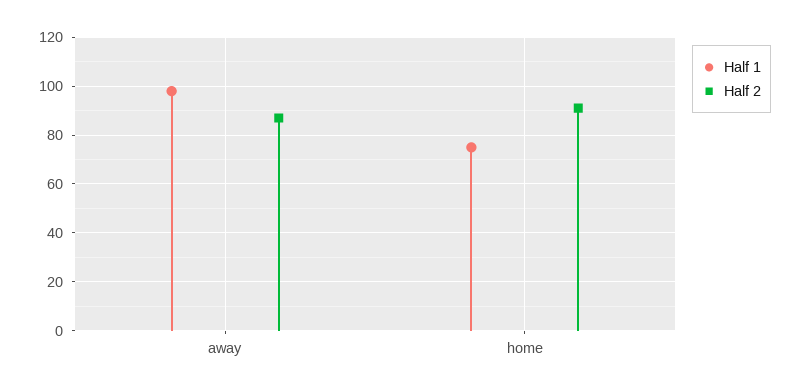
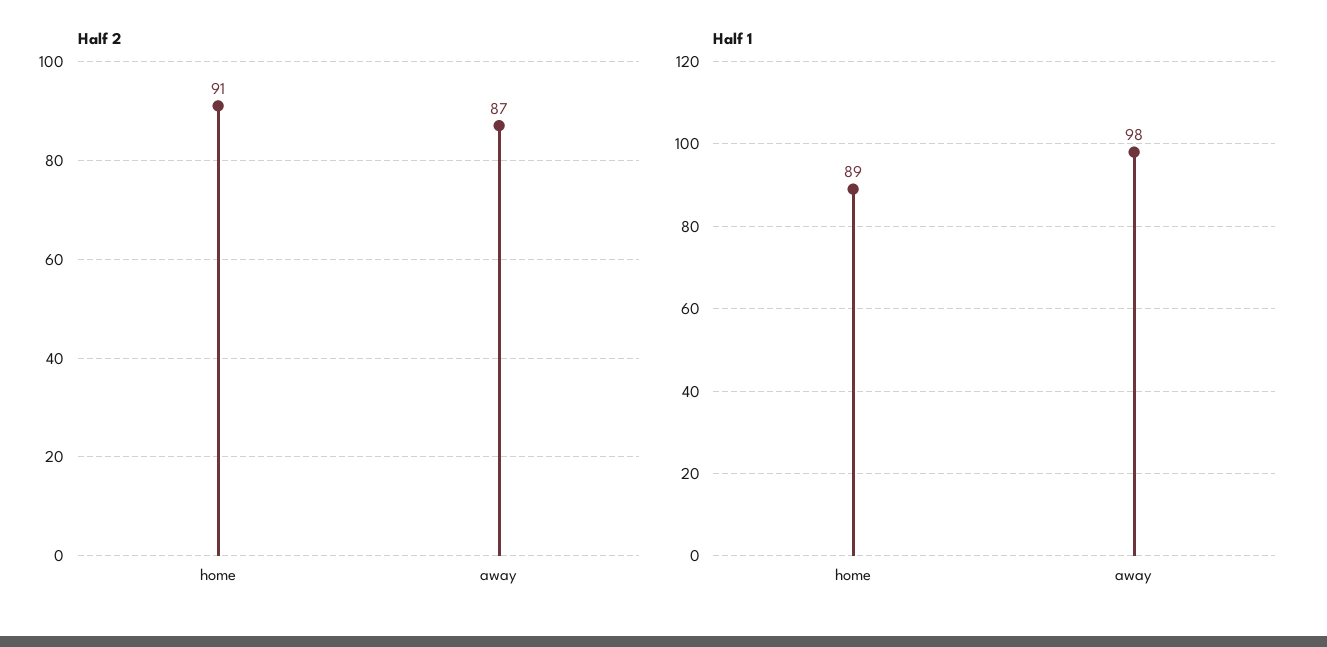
Half 1, home: 75 -> 89

